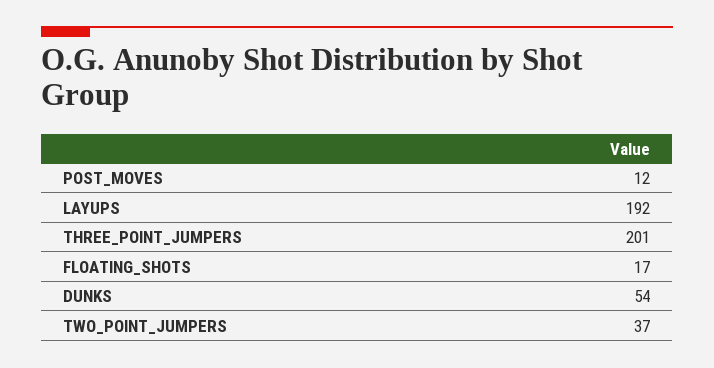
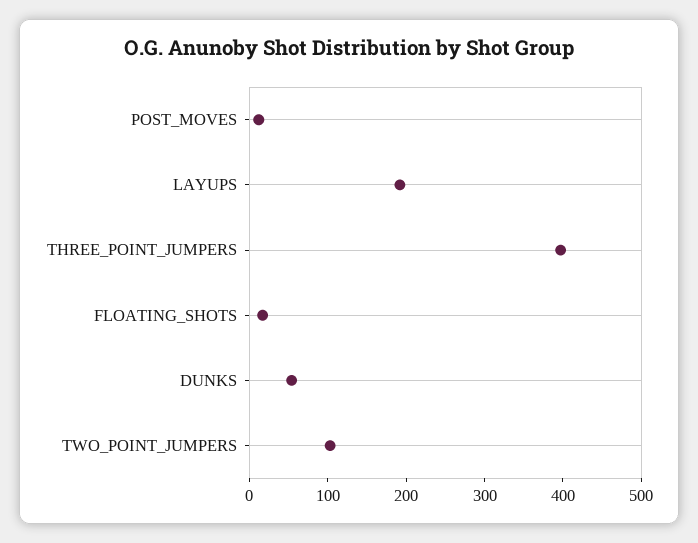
THREE_POINT_JUMPERS: 201 -> 400
TWO_POINT_JUMPERS: 37 -> 100

